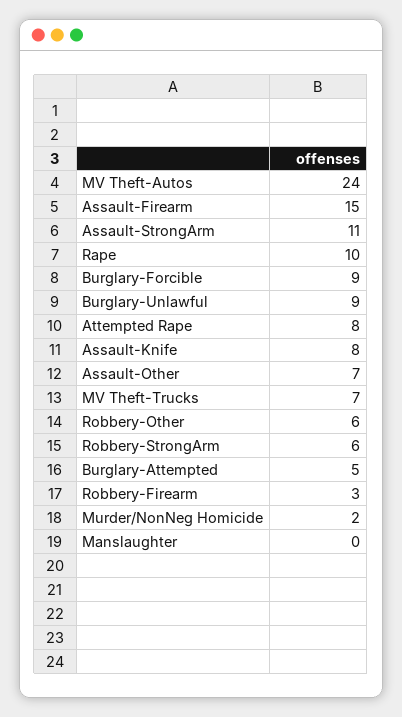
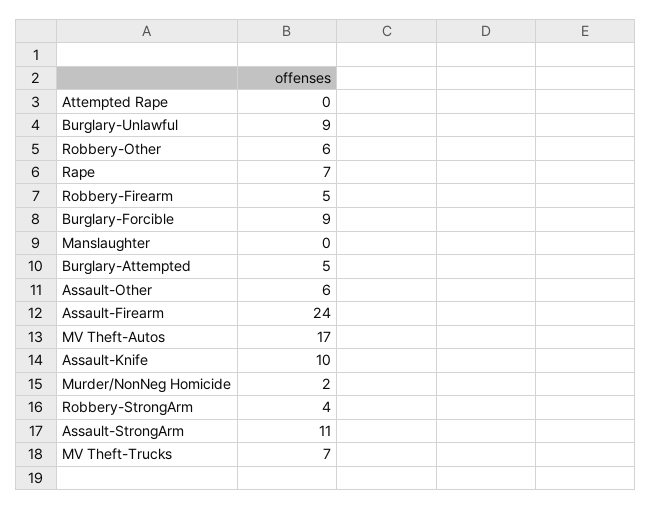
MV Theft-Autos: 24 -> 17
Assault-Firearm: 15 -> 24
Rape: 10 -> 7
Attempted Rape: 8 -> 0
Assault-Knife: 8 -> 10
Assault-Other: 7 -> 6
Robbery-StrongArm: 6 -> 4
Robbery-Firearm: 3 -> 5

